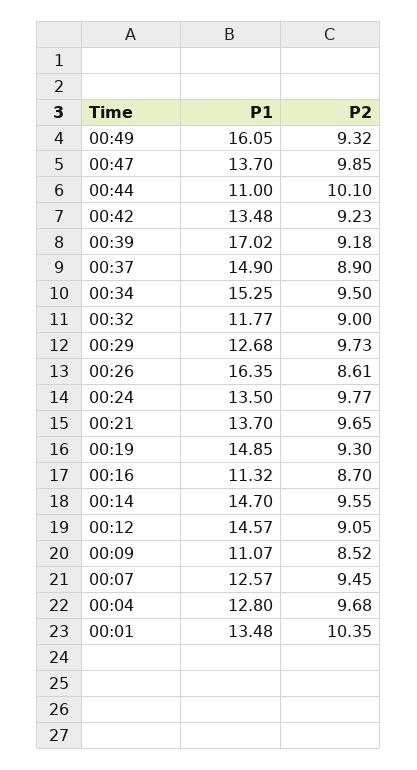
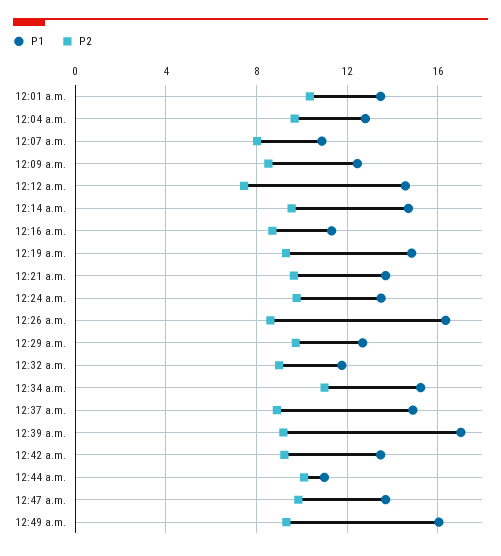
P2, 00:34: 9.5 -> 11
P2, 00:12: 9.05 -> 7.5
P1, 00:09: 11.07 -> 12.5
P1, 00:07: 12.57 -> 11
P2, 00:07: 9.45 -> 8

